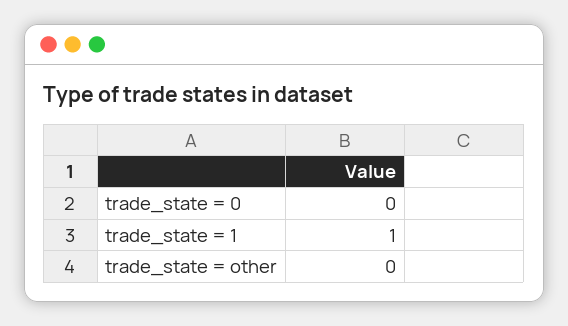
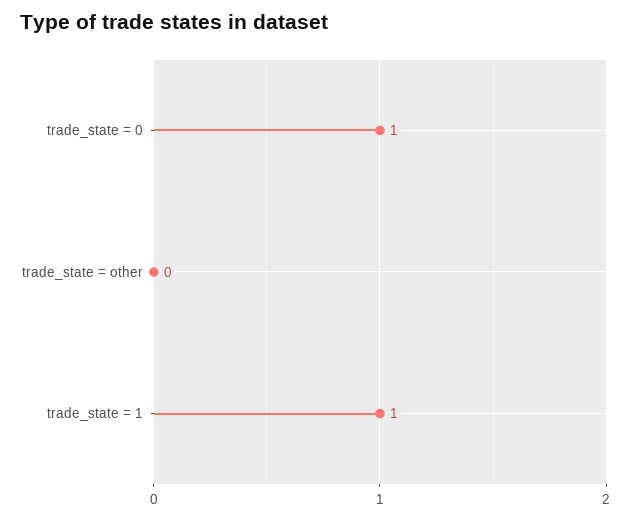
trade_state = 0: 0 -> 1

